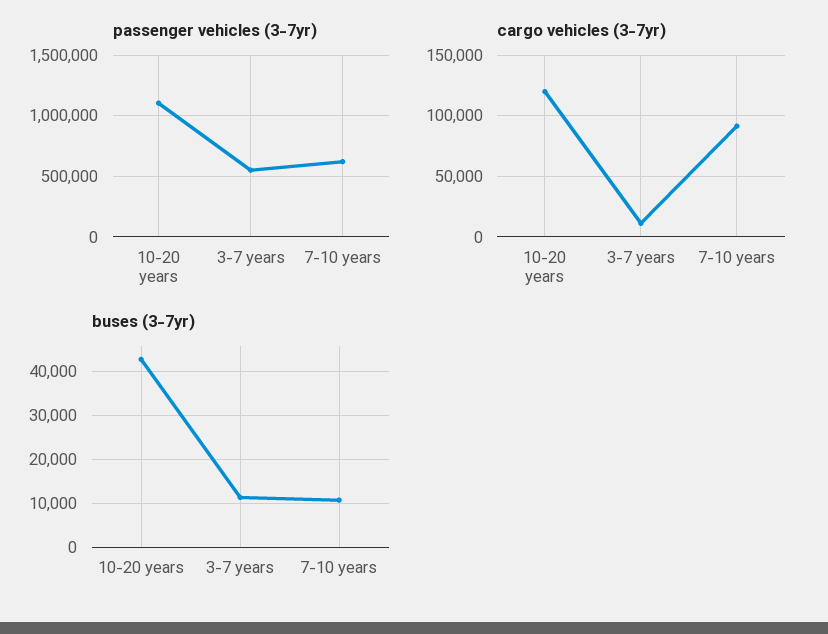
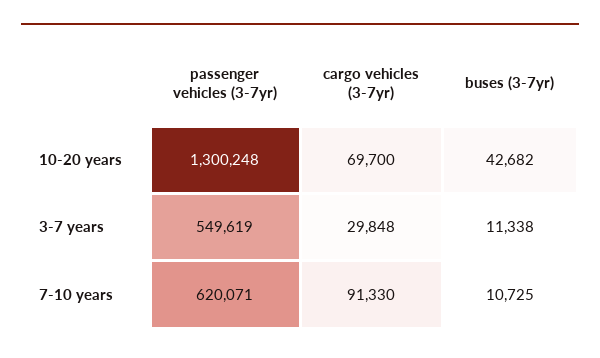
passenger vehicles (3-7yr), 10-20 years: 1100000 -> 1300248
cargo vehicles (3-7yr), 10-20 years: 120000 -> 69700
cargo vehicles (3-7yr), 3-7 years: 10000 -> 29848

